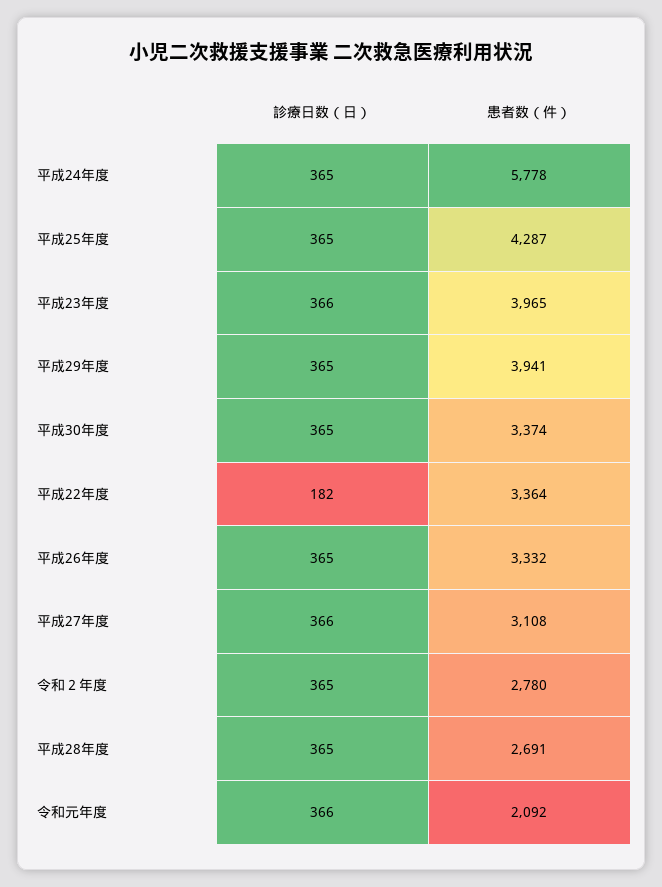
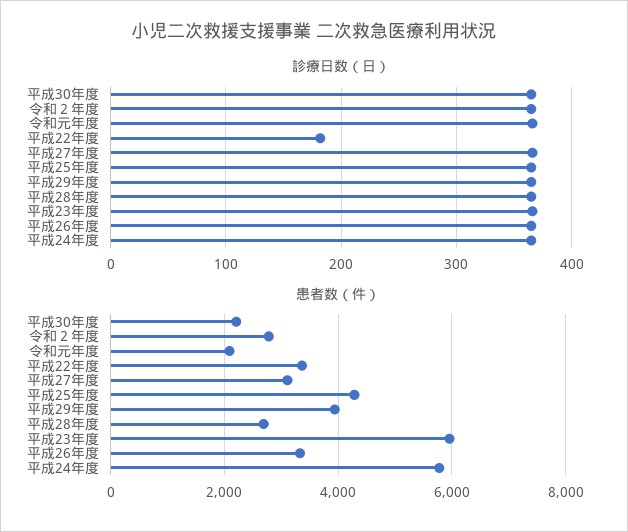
患者数（件）, 平成23年度: 3965 -> 6000
患者数（件）, 平成30年度: 3374 -> 2200

